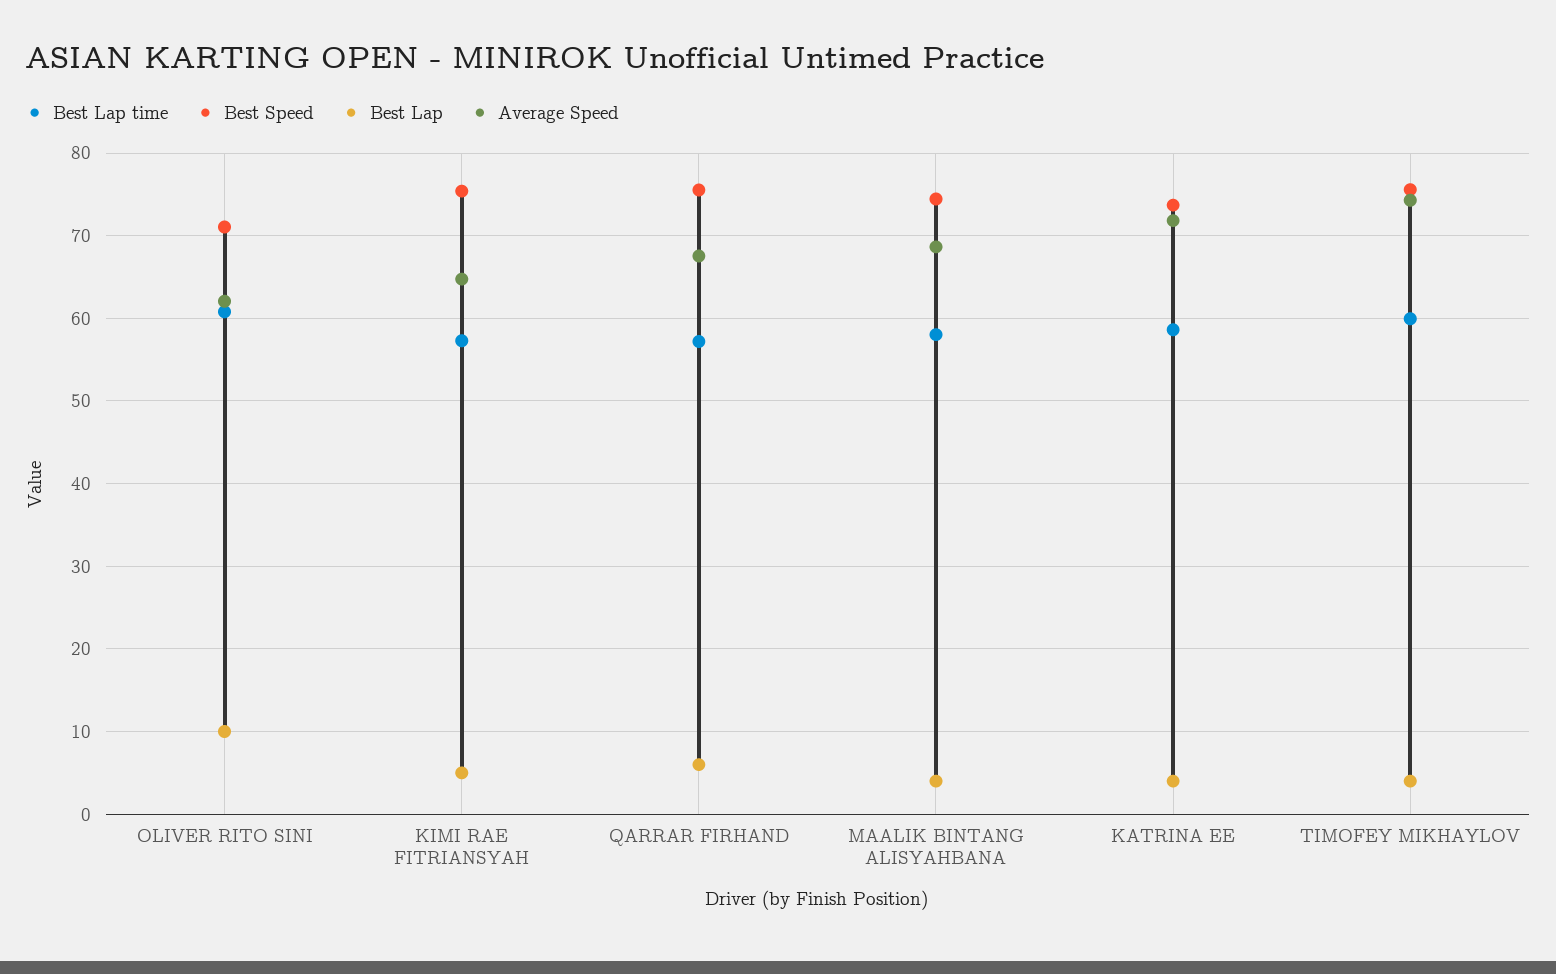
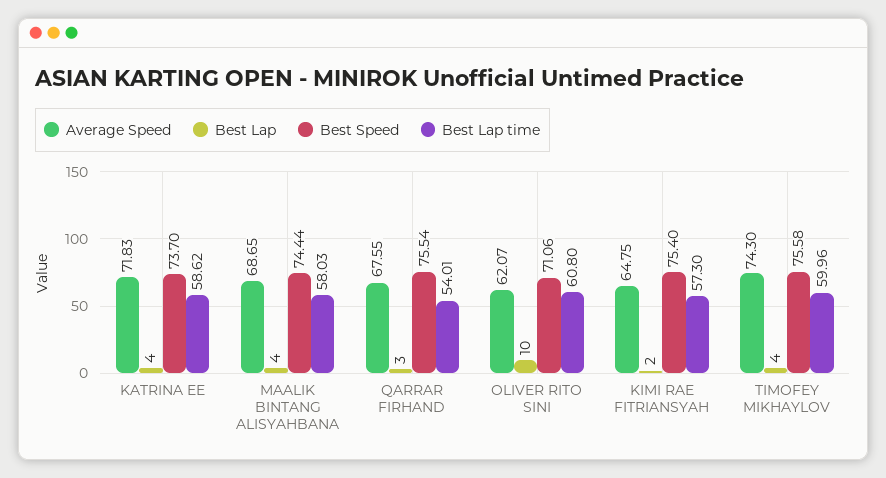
Best Lap, KIMI RAE FITRIANSYAH: 5 -> 2
Best Lap time, QARRAR FIRHAND: 57 -> 54.01
Best Lap, QARRAR FIRHAND: 6 -> 3

